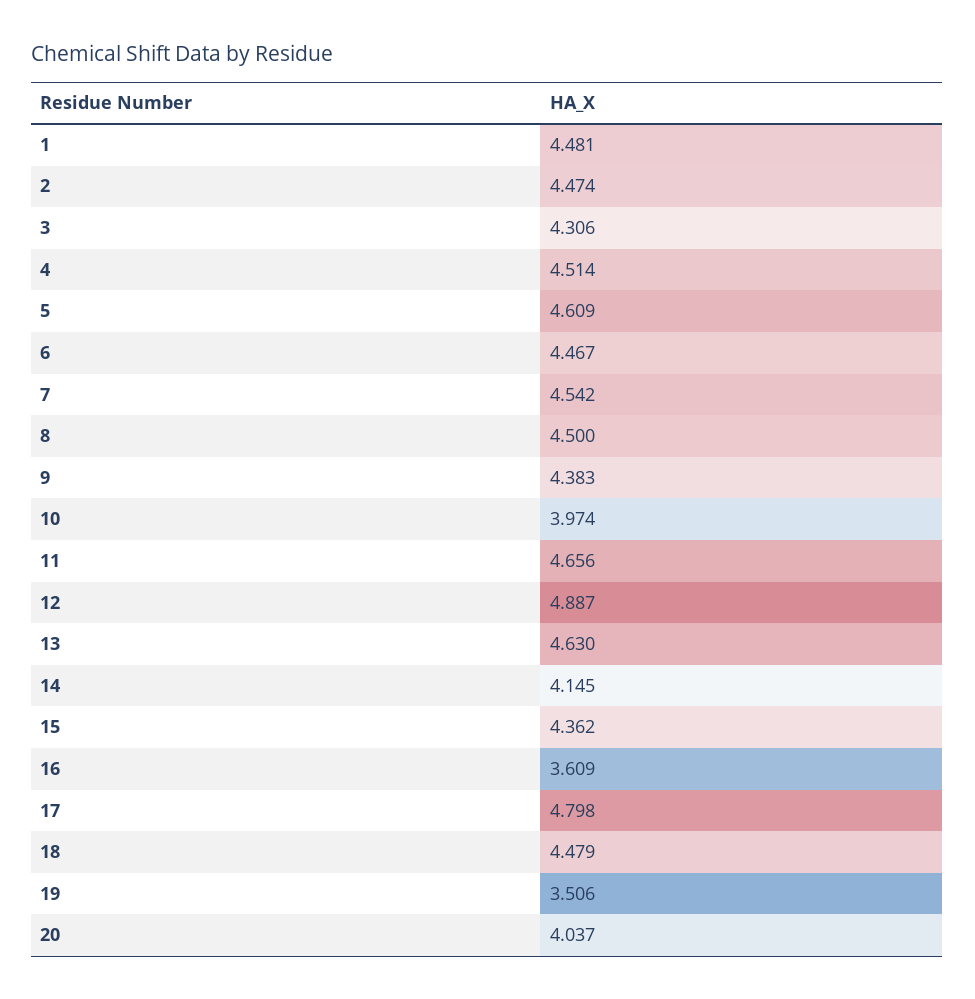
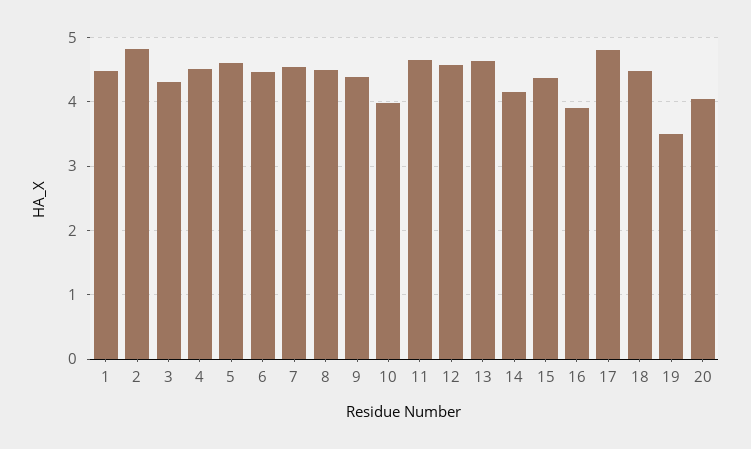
2: 4.474 -> 4.8
12: 4.887 -> 4.6
16: 3.609 -> 3.9

